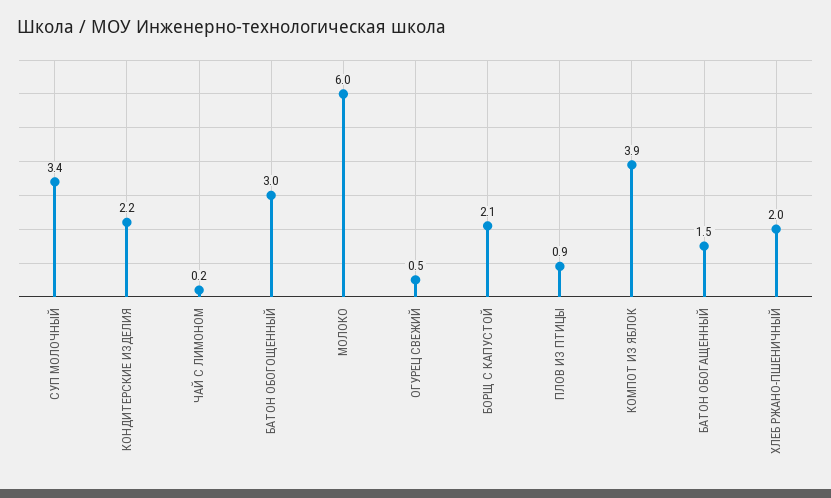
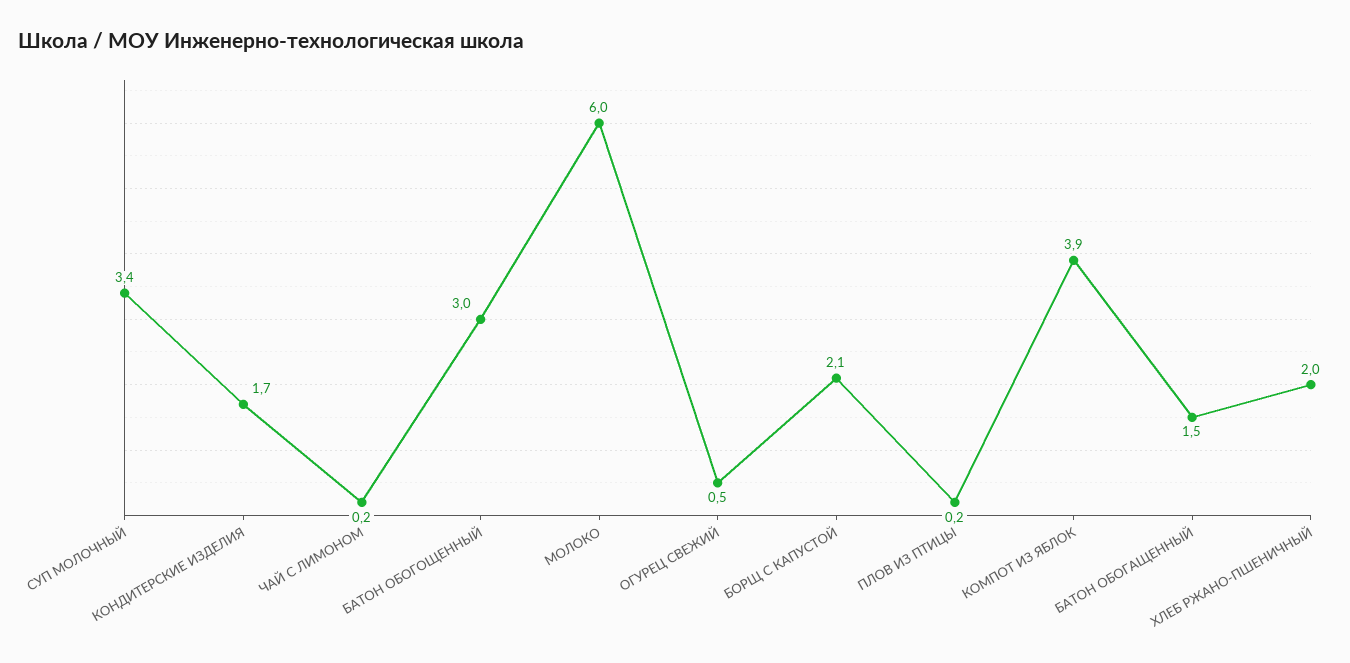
КОНДИТЕРСКИЕ ИЗДЕЛИЯ: 2.2 -> 1.7
ПЛОВ ИЗ ПТИЦЫ: 0.9 -> 0.2

